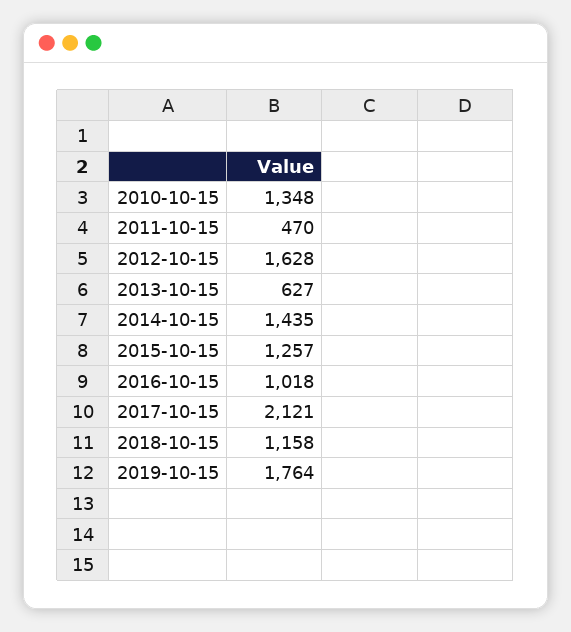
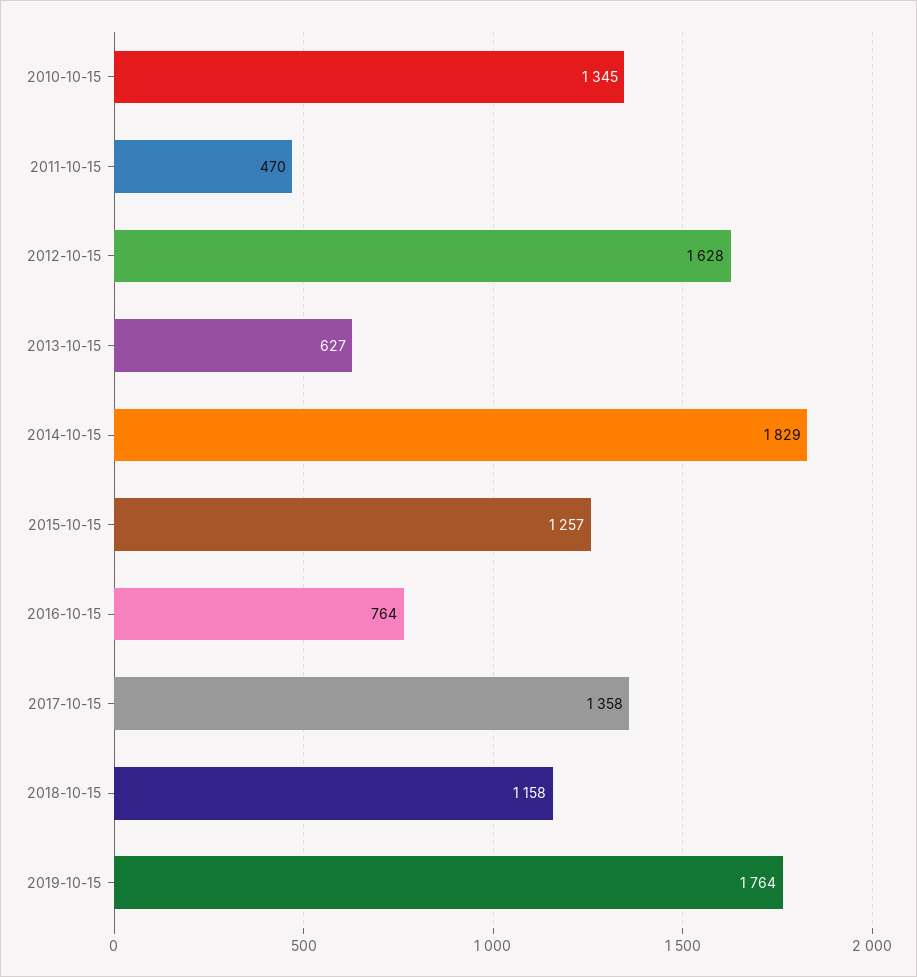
2010-10-15: 1348 -> 1345
2014-10-15: 1435 -> 1829
2016-10-15: 1018 -> 764
2017-10-15: 2121 -> 1358

